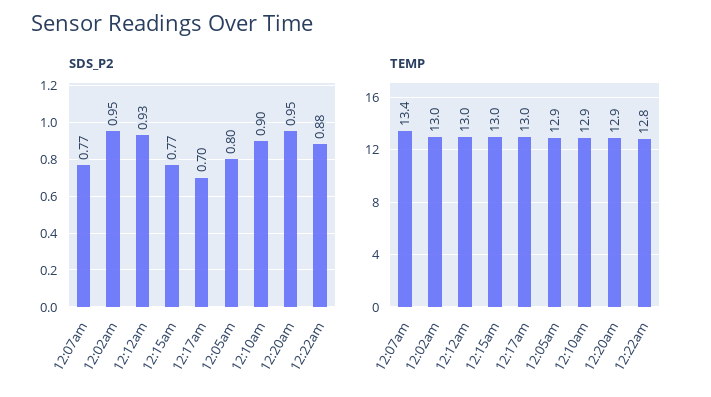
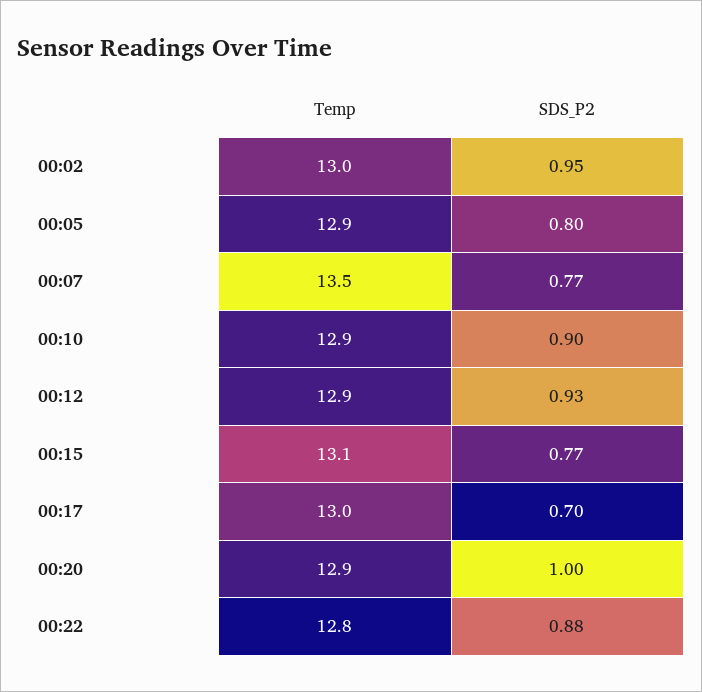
SDS_P2, 12:20am: 0.95 -> 1
TEMP, 12:07am: 13.4 -> 13.5
TEMP, 12:12am: 13 -> 12.9
TEMP, 12:15am: 13 -> 13.1

